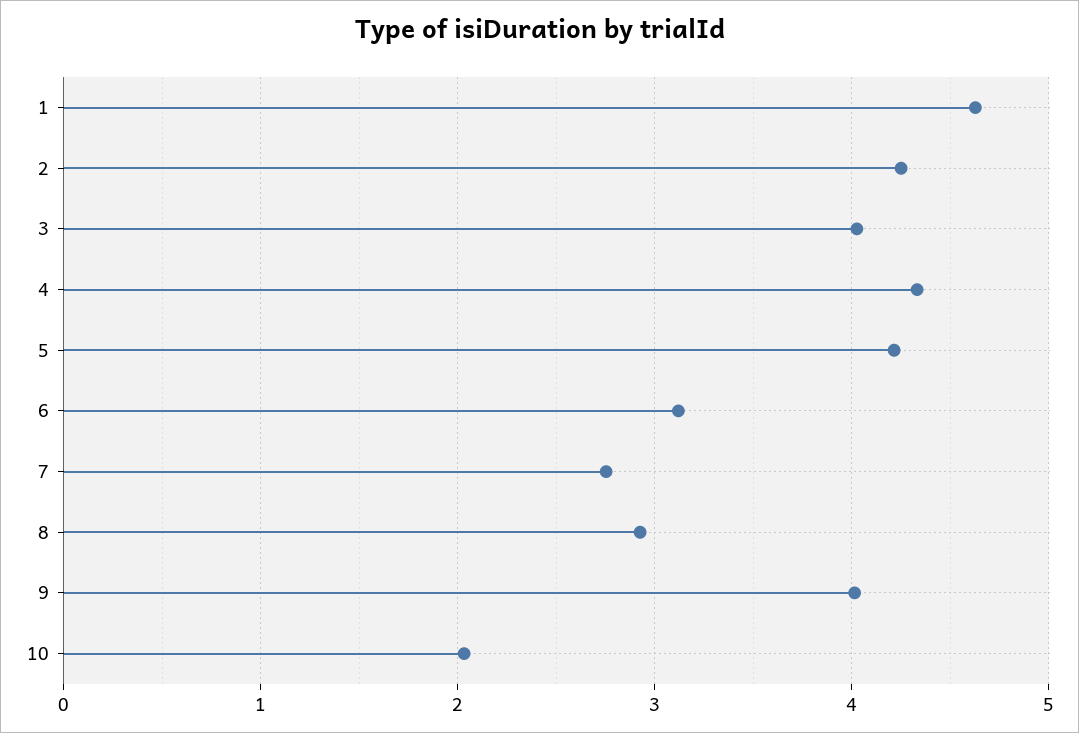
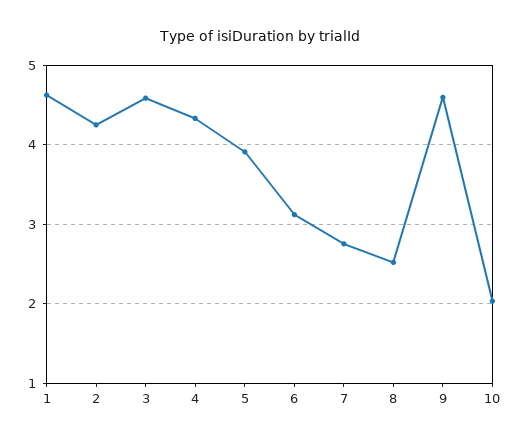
3: 4 -> 4.6
5: 4.2 -> 3.9
8: 2.9 -> 2.5
9: 4 -> 4.6

